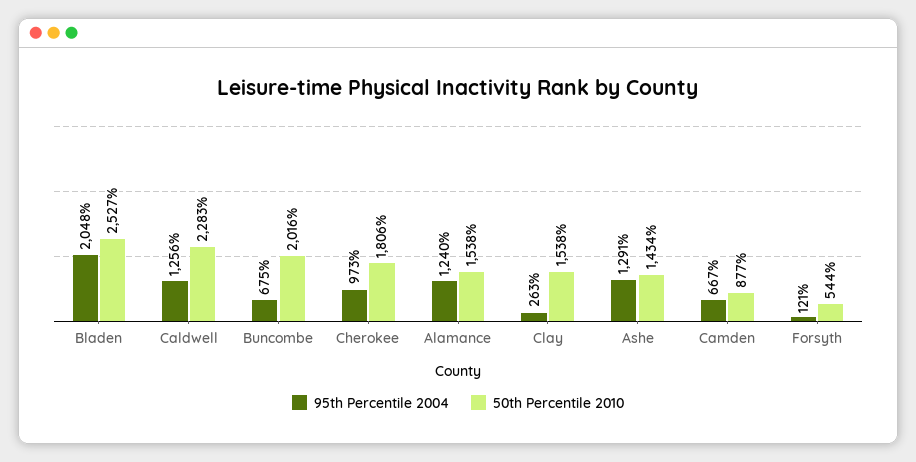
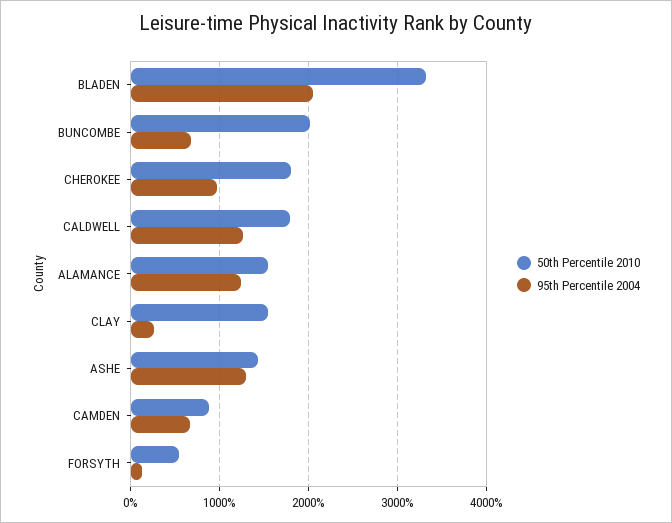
50th Percentile 2010, Bladen: 2527 -> 3300
50th Percentile 2010, Caldwell: 2283 -> 1800

